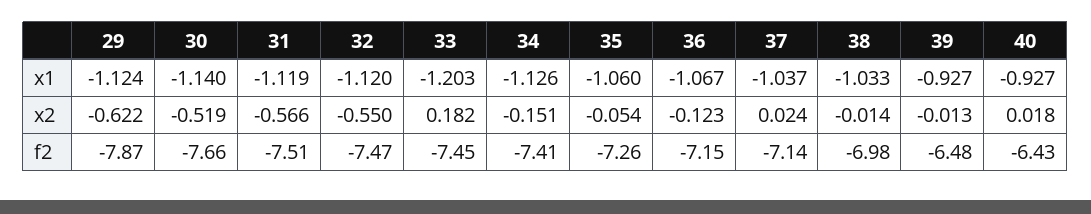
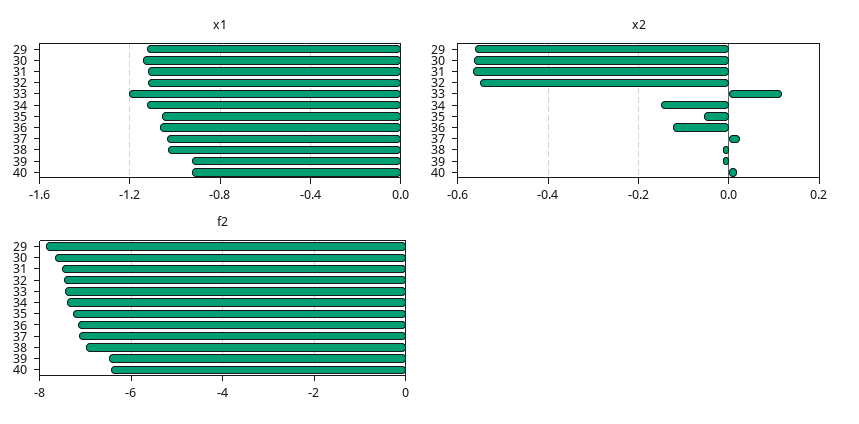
x2, 29: -0.622 -> -0.56
x2, 30: -0.519 -> -0.56
x2, 33: 0.182 -> 0.12

